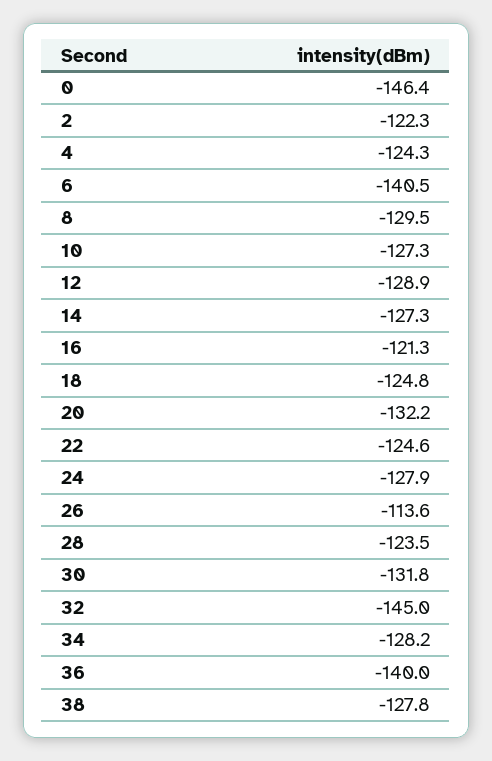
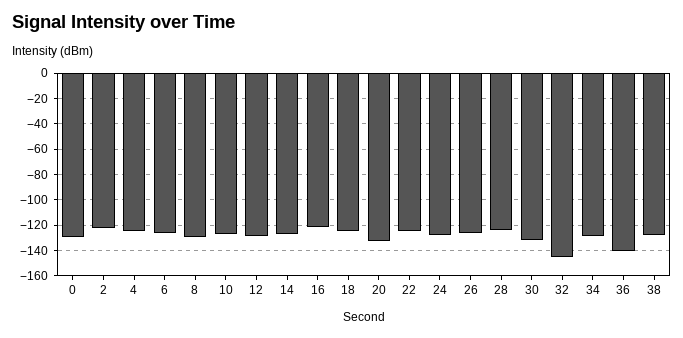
0: -146.4 -> -130
6: -140.5 -> -125
26: -113.6 -> -125

